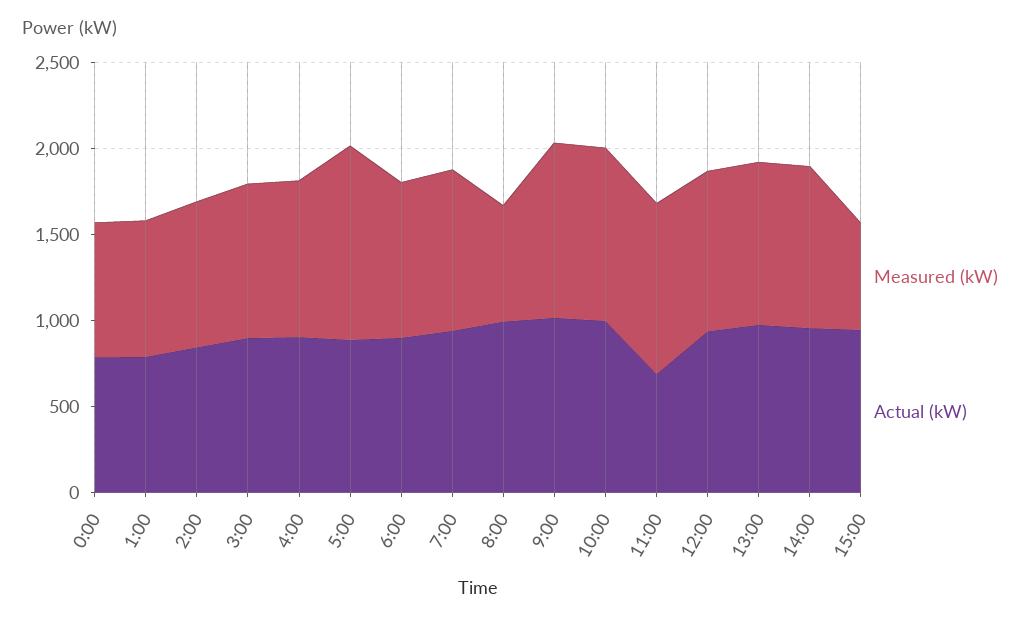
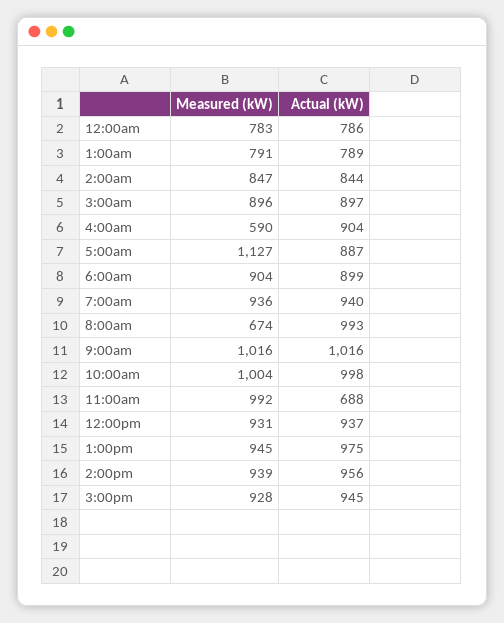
Measured (kW), 4:00: 900 -> 590
Measured (kW), 15:00: 600 -> 928

